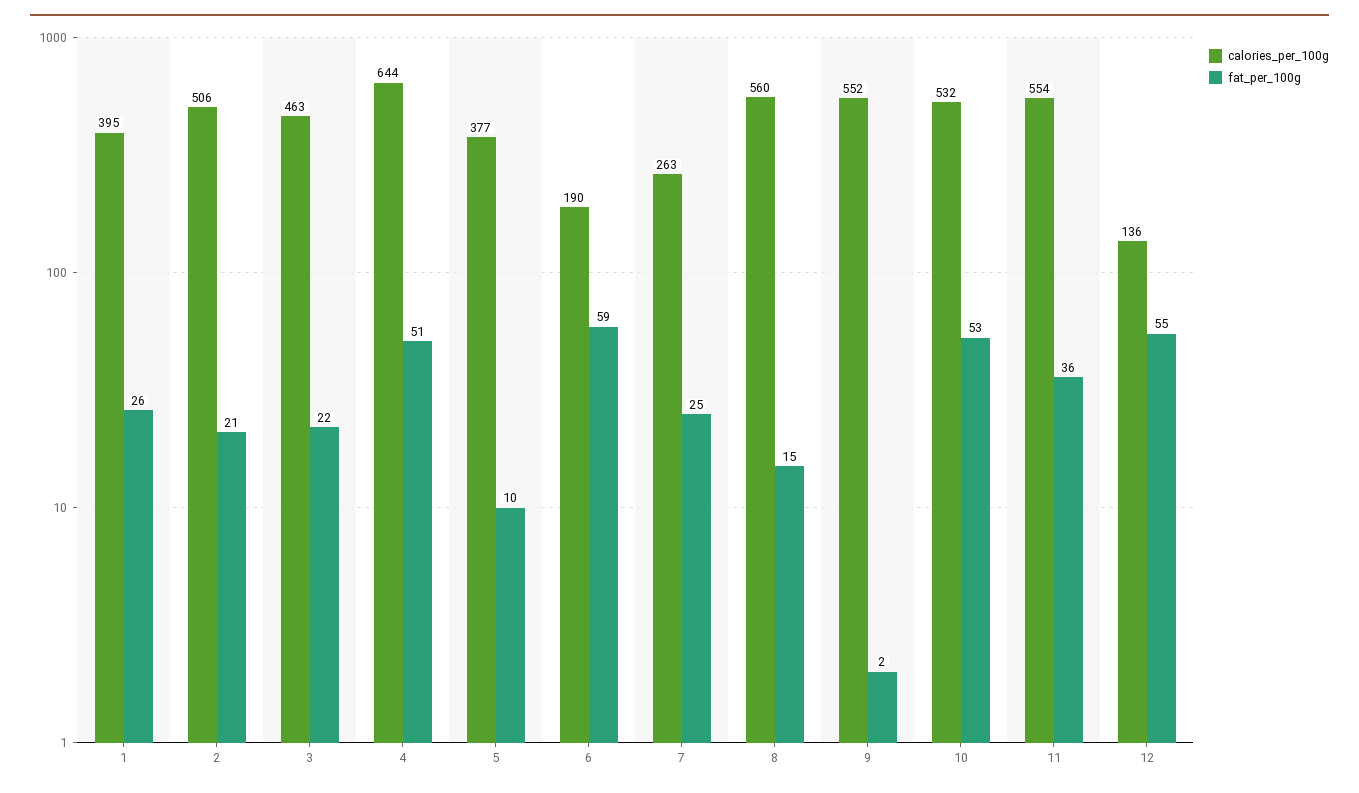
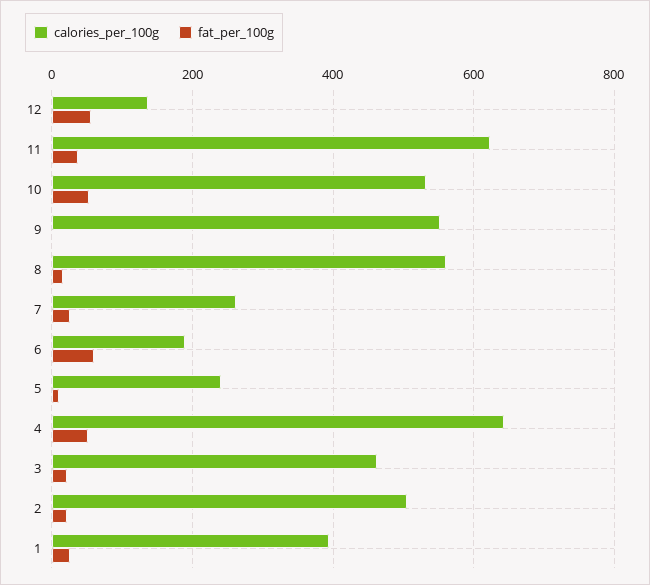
calories_per_100g, 5: 377 -> 240
calories_per_100g, 11: 554 -> 620

